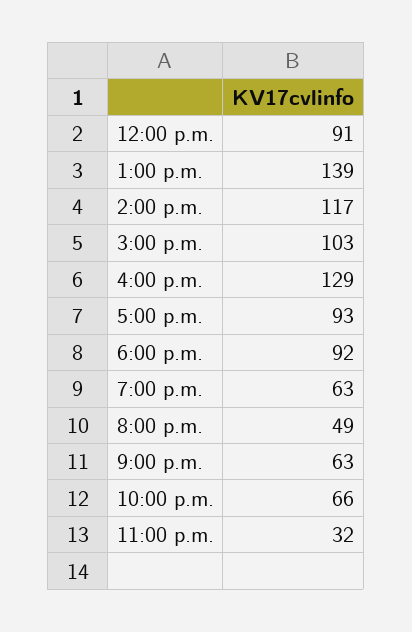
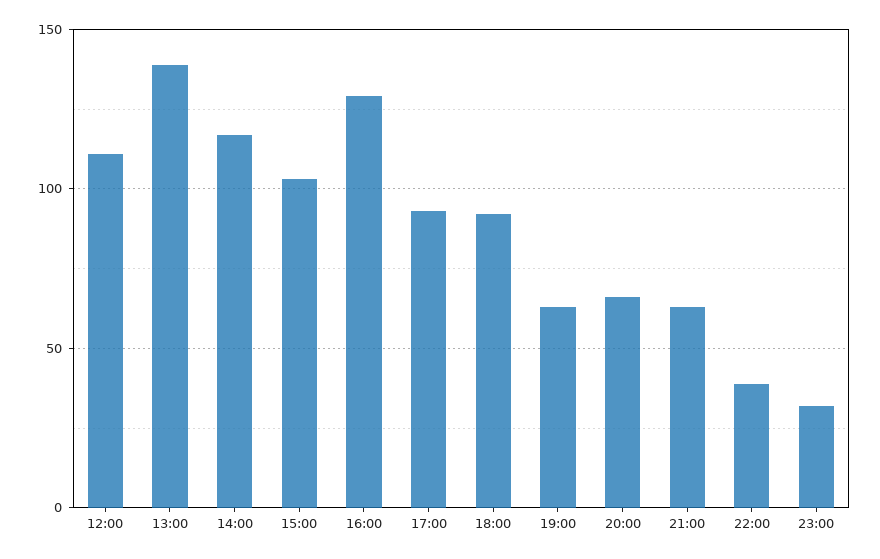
12:00 p.m.: 91 -> 110
8:00 p.m.: 49 -> 65
10:00 p.m.: 66 -> 40

